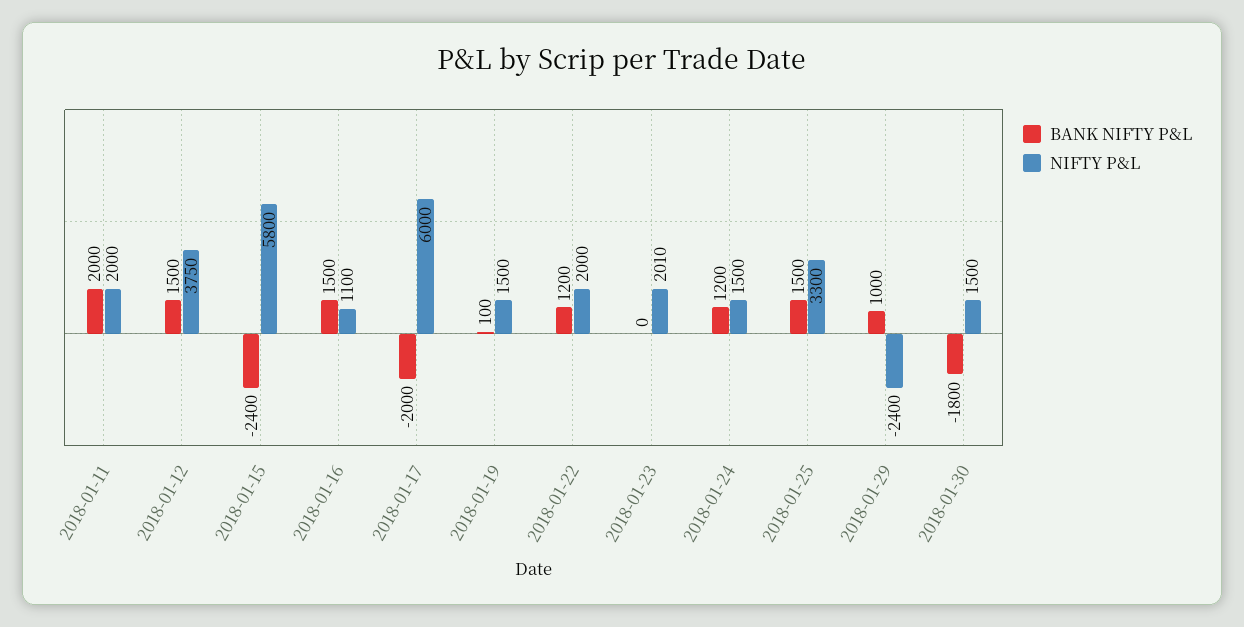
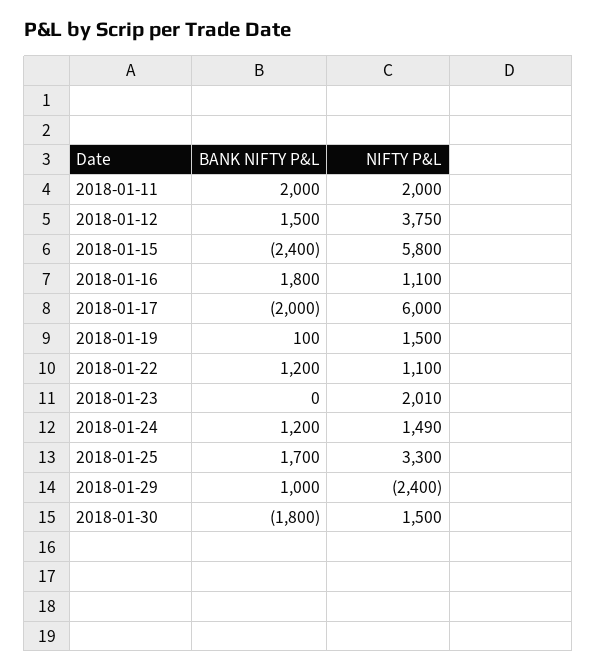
BANK NIFTY P&L, 2018-01-16: 1500 -> 1800
NIFTY P&L, 2018-01-22: 2000 -> 1100
NIFTY P&L, 2018-01-24: 1500 -> 1490
BANK NIFTY P&L, 2018-01-25: 1500 -> 1700

